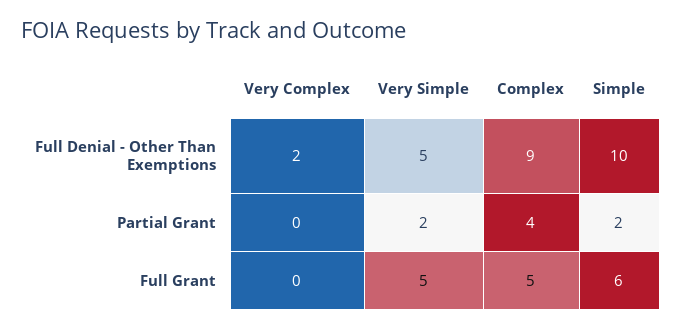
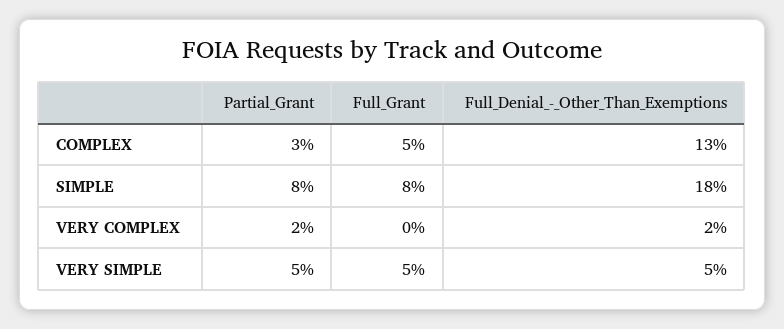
Complex, Full Denial - Other Than Exemptions: 9 -> 13
Simple, Full Denial - Other Than Exemptions: 10 -> 18
Very Complex, Partial Grant: 0 -> 2
Very Simple, Partial Grant: 2 -> 5
Complex, Partial Grant: 4 -> 3
Simple, Partial Grant: 2 -> 8
Simple, Full Grant: 6 -> 8

